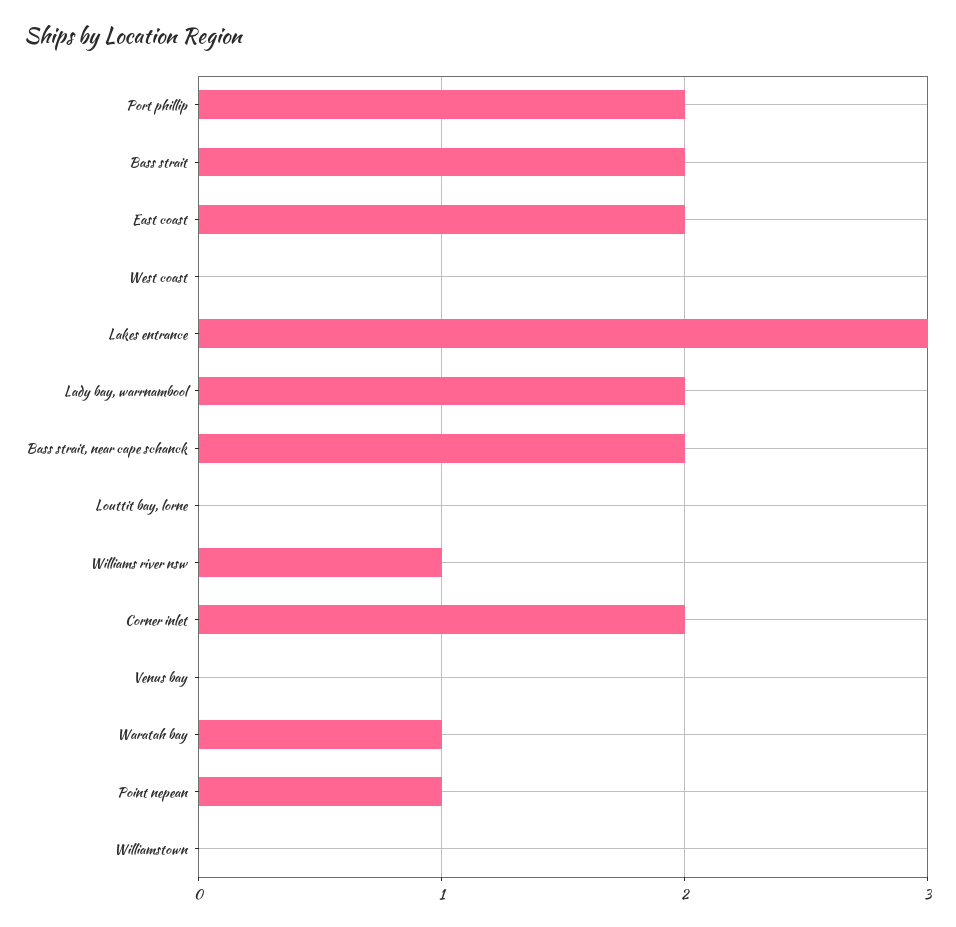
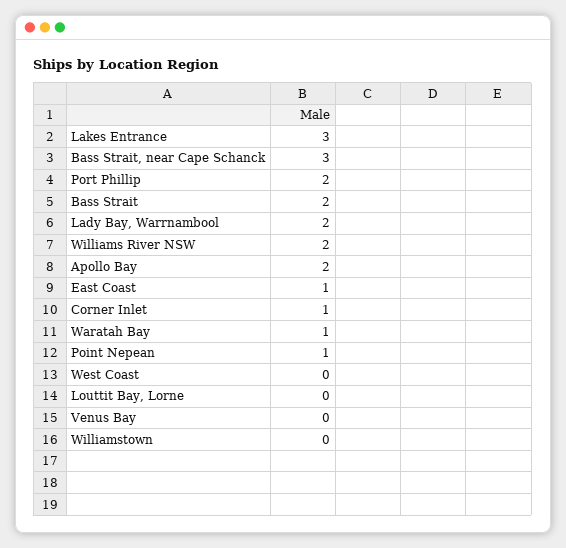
East coast: 2 -> 1
Bass strait, near cape schanck: 2 -> 3
Williams river nsw: 1 -> 2
Corner inlet: 2 -> 1
Apollo Bay: none -> 2

